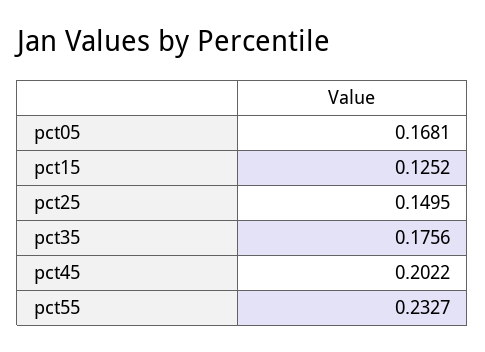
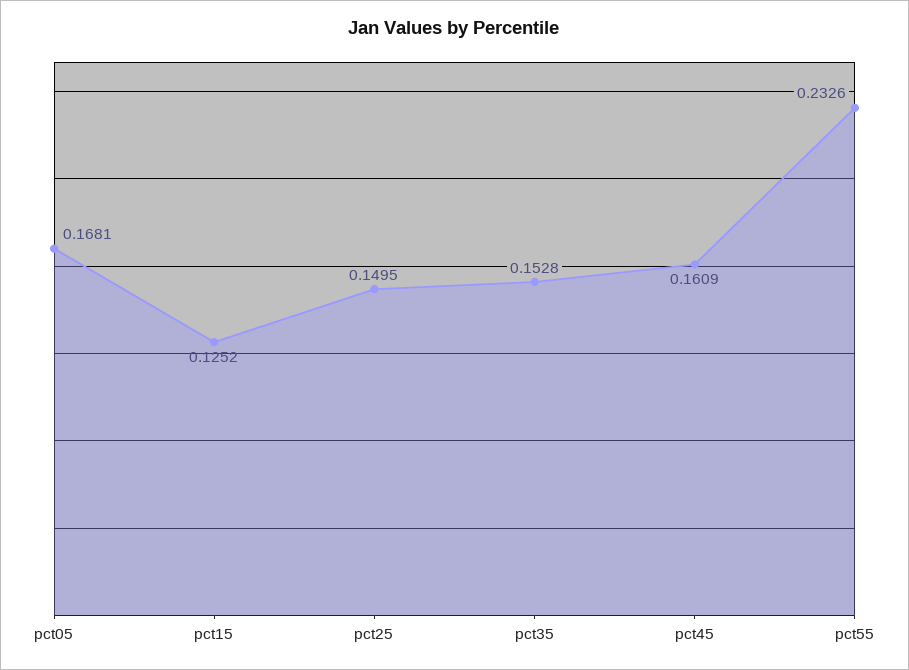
pct35: 0.1756 -> 0.1528
pct45: 0.2022 -> 0.1609
pct55: 0.2327 -> 0.2326

